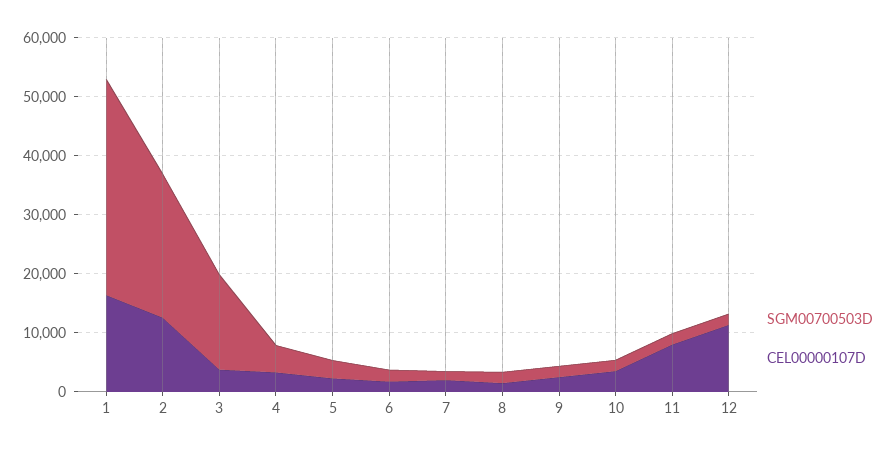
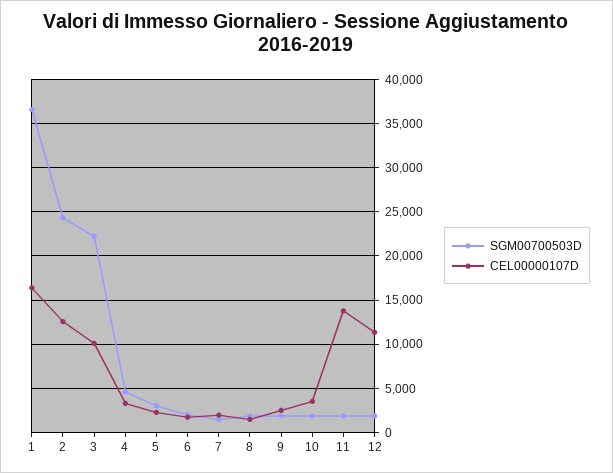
SGM00700503D, 3: 16000 -> 22000
CEL00000107D, 3: 4000 -> 10000
CEL00000107D, 11: 8000 -> 14000

